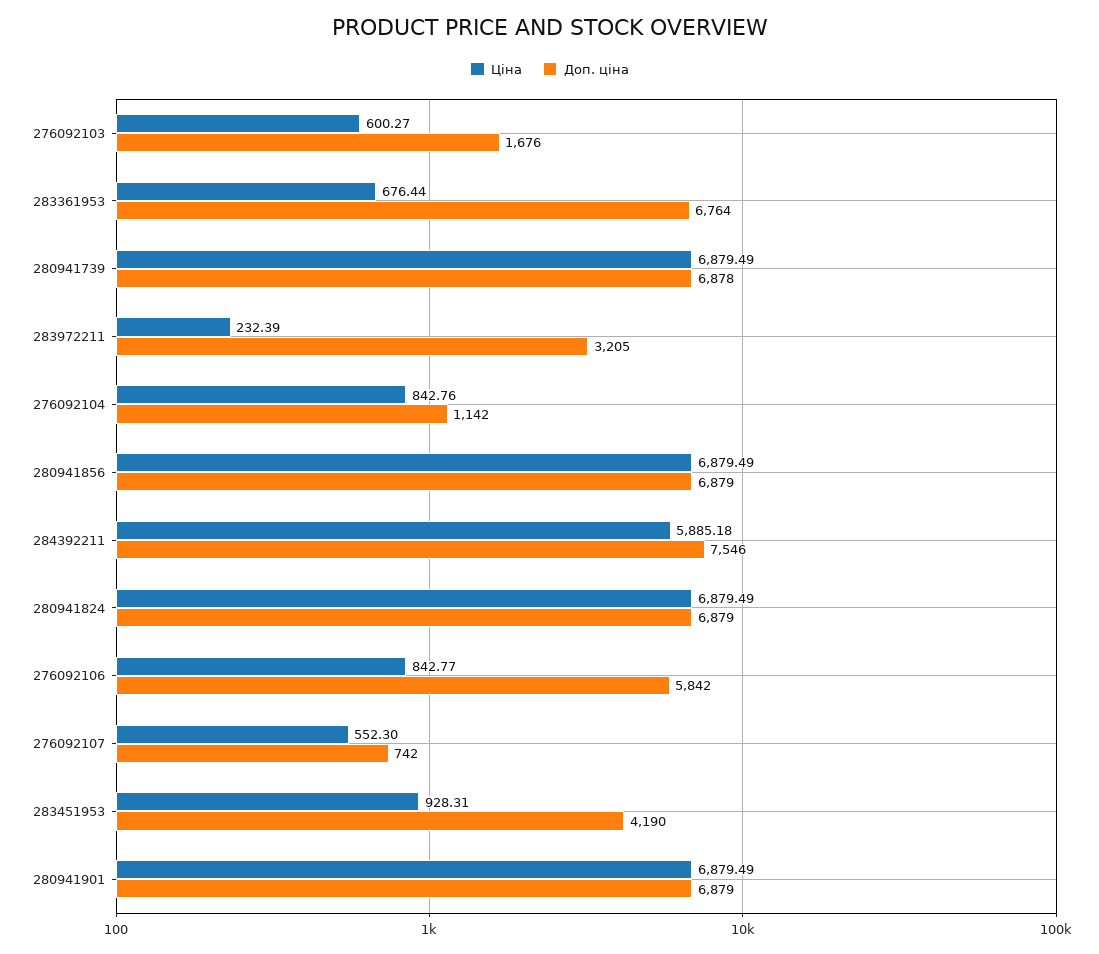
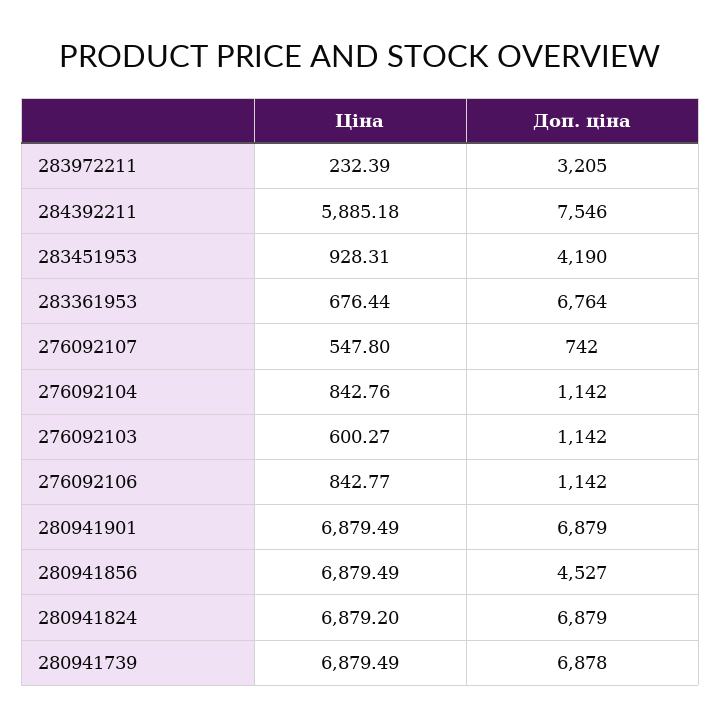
Доп. ціна, 276092103: 1676 -> 1142
Доп. ціна, 280941856: 6879 -> 4527
Ціна, 280941824: 6879.49 -> 6879.2
Доп. ціна, 276092106: 5842 -> 1142
Ціна, 276092107: 552.3 -> 547.8

